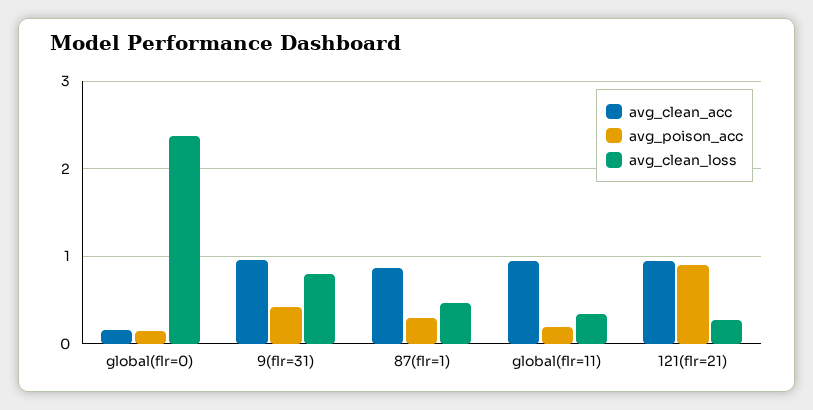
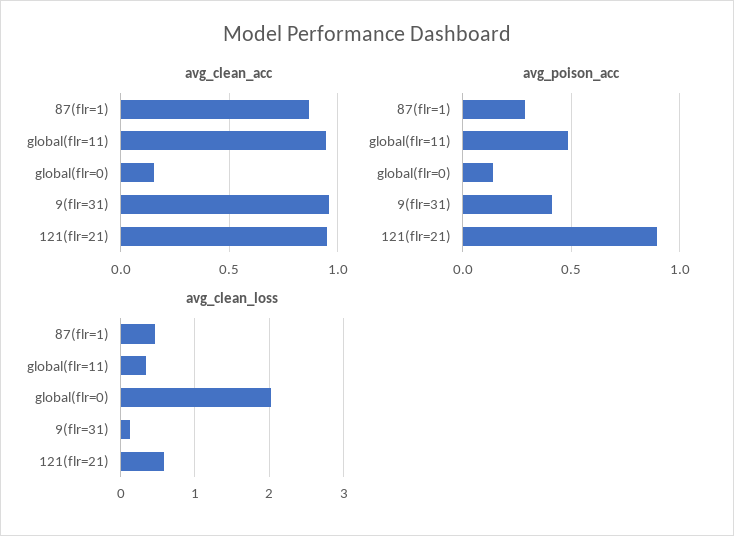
avg_clean_loss, global(flr=0): 2.4 -> 2
avg_clean_loss, 9(flr=31): 0.8 -> 0.1
avg_poison_acc, global(flr=11): 0.2 -> 0.5
avg_clean_loss, 121(flr=21): 0.3 -> 0.6

